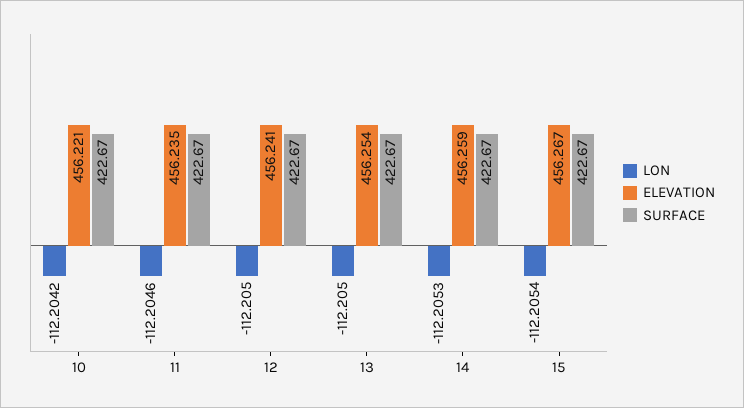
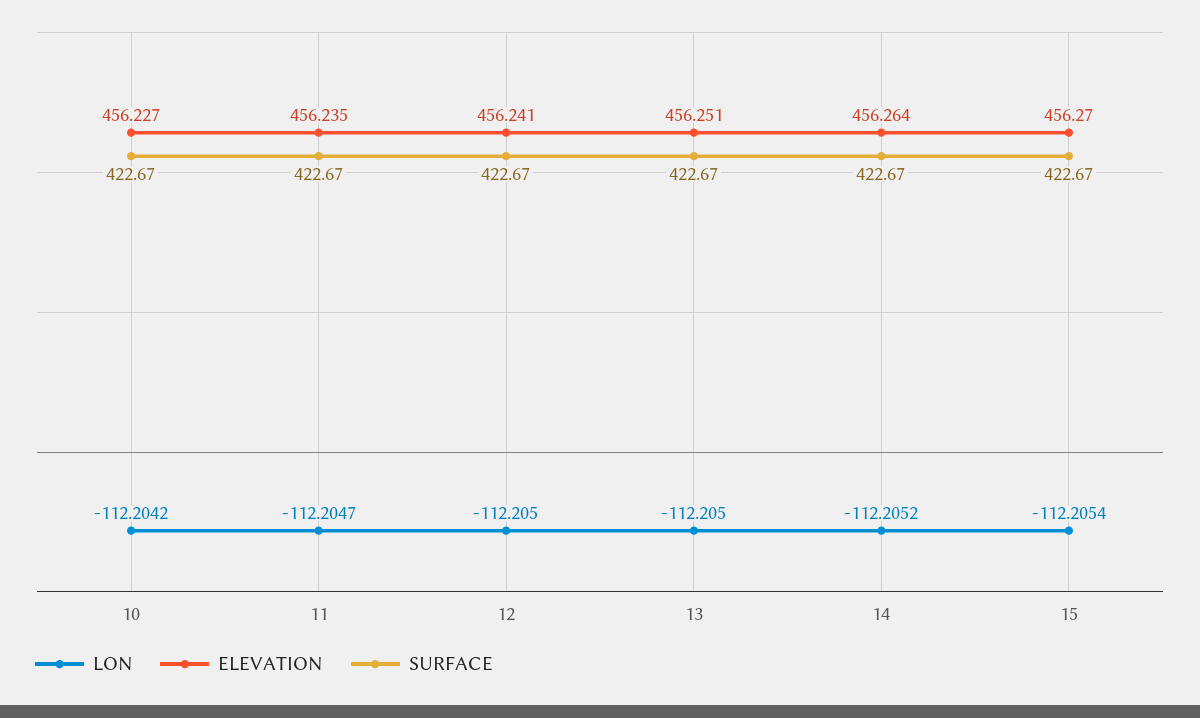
ELEVATION, 10: 456.221 -> 456.227
LON, 11: -112.2046 -> -112.2047
ELEVATION, 13: 456.254 -> 456.251
LON, 14: -112.2053 -> -112.2052
ELEVATION, 14: 456.259 -> 456.264
ELEVATION, 15: 456.267 -> 456.27

